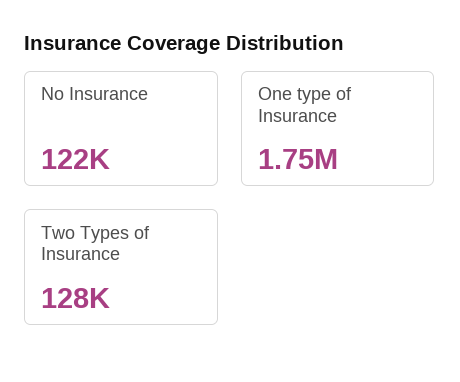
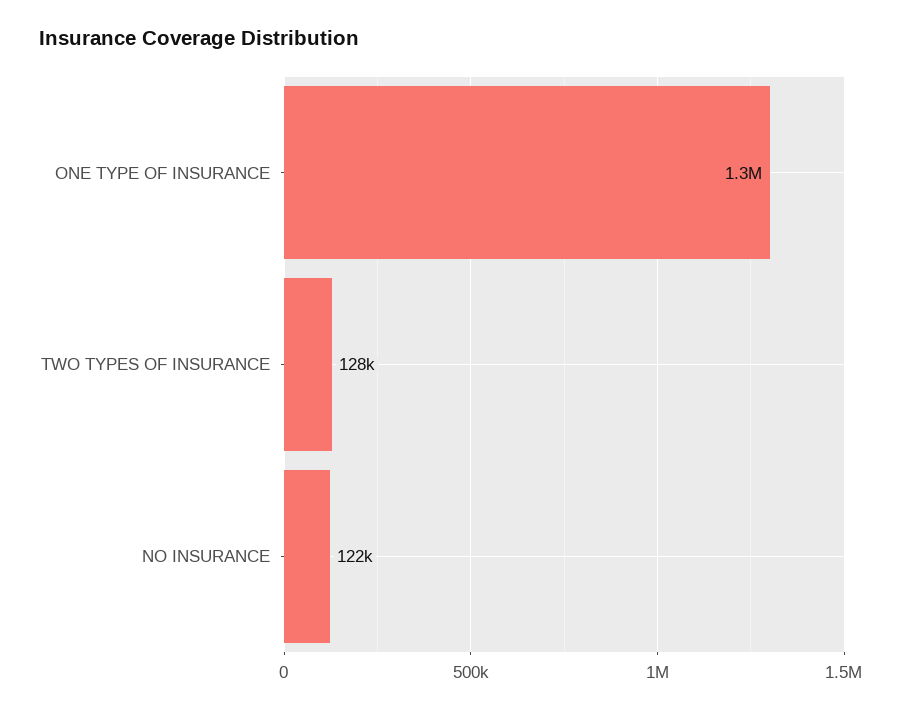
One type of Insurance: 1750000 -> 1300000

